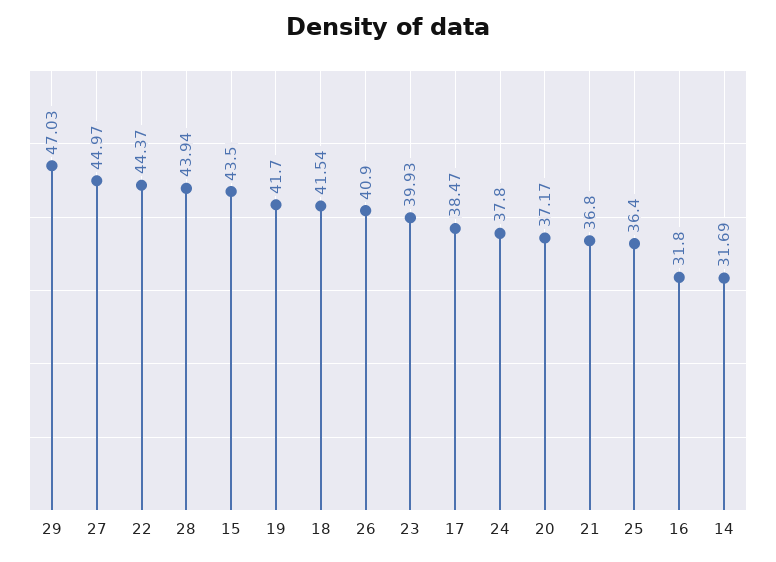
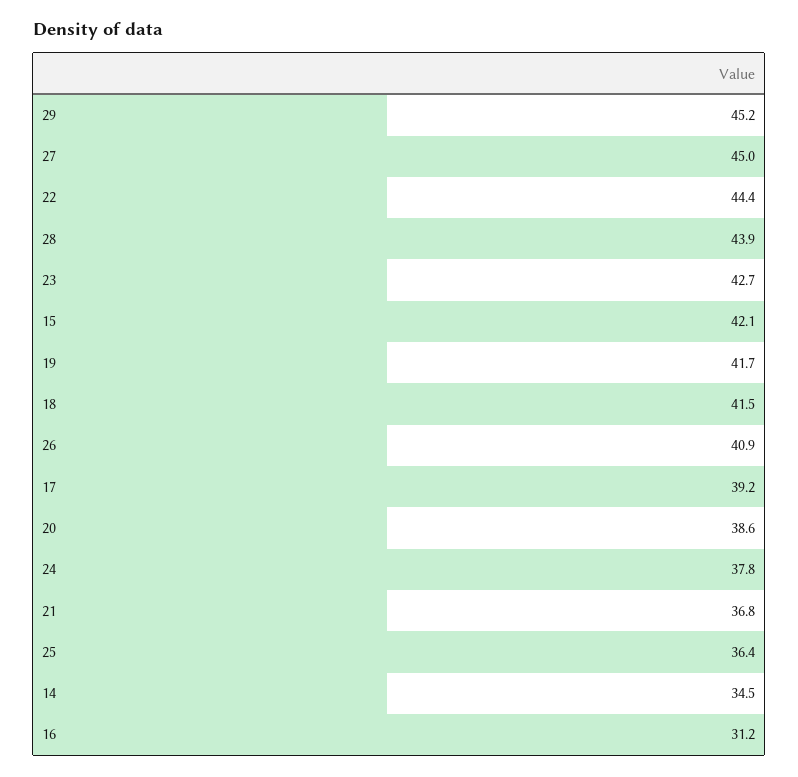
29: 47.03 -> 45.2
15: 43.5 -> 42.1
23: 39.93 -> 42.7
17: 38.47 -> 39.2
20: 37.17 -> 38.6
16: 31.8 -> 31.2
14: 31.69 -> 34.5

